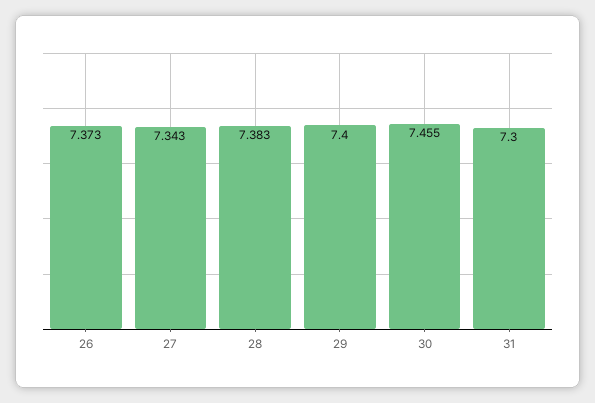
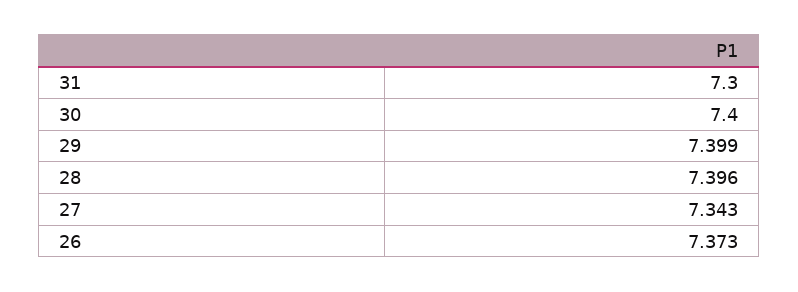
28: 7.383 -> 7.396
29: 7.4 -> 7.399
30: 7.455 -> 7.4

